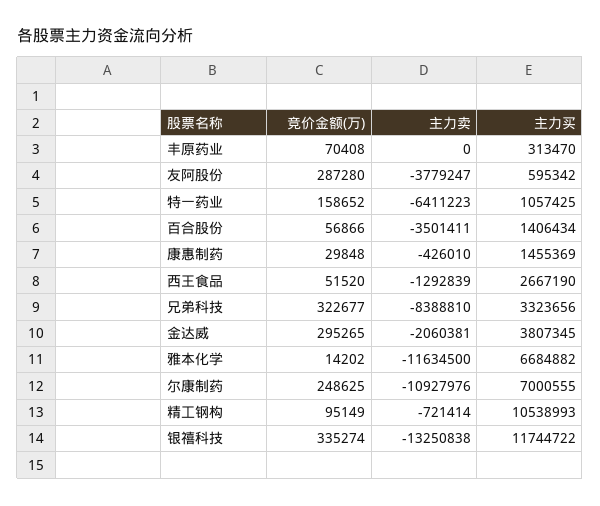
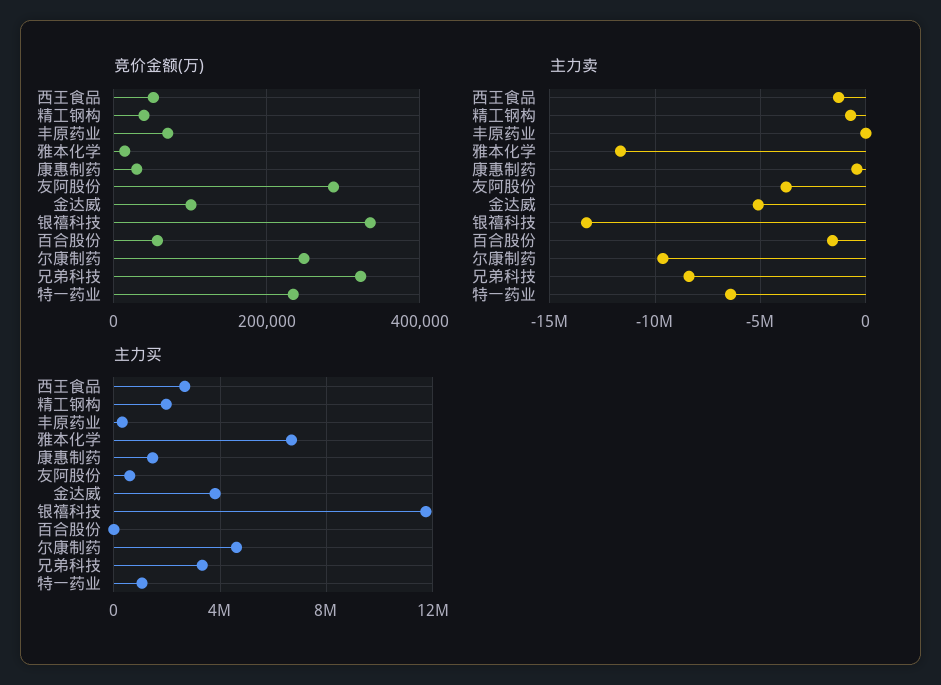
竞价金额(万), 特一药业: 158652 -> 240000
主力卖, 百合股份: -3501411 -> -1500000
主力买, 百合股份: 1406434 -> 0
竞价金额(万), 金达威: 295265 -> 100000
主力卖, 金达威: -2060381 -> -5000000
主力卖, 尔康制药: -10927976 -> -9500000
主力买, 尔康制药: 7000555 -> 4500000
竞价金额(万), 精工钢构: 95149 -> 40000
主力买, 精工钢构: 10538993 -> 2000000

